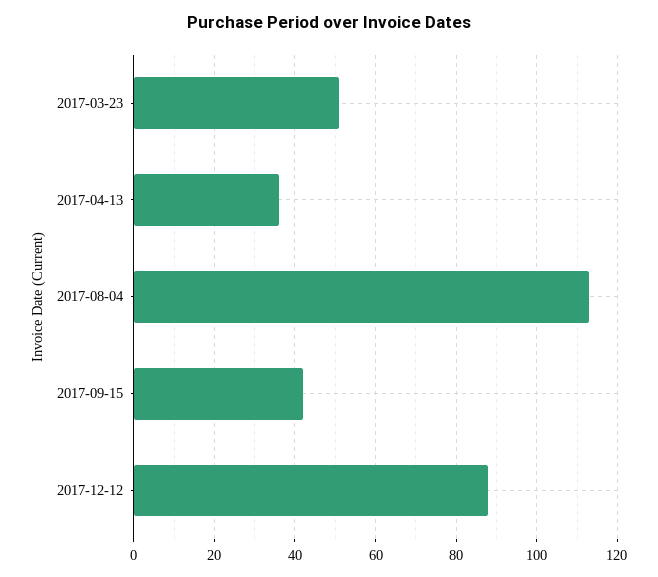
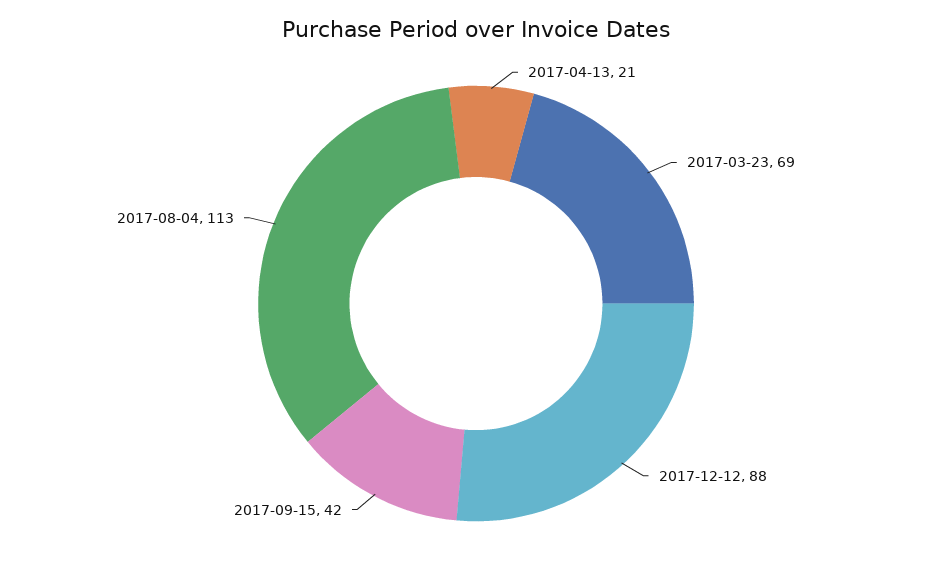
2017-03-23: 50 -> 69
2017-04-13: 35 -> 21

